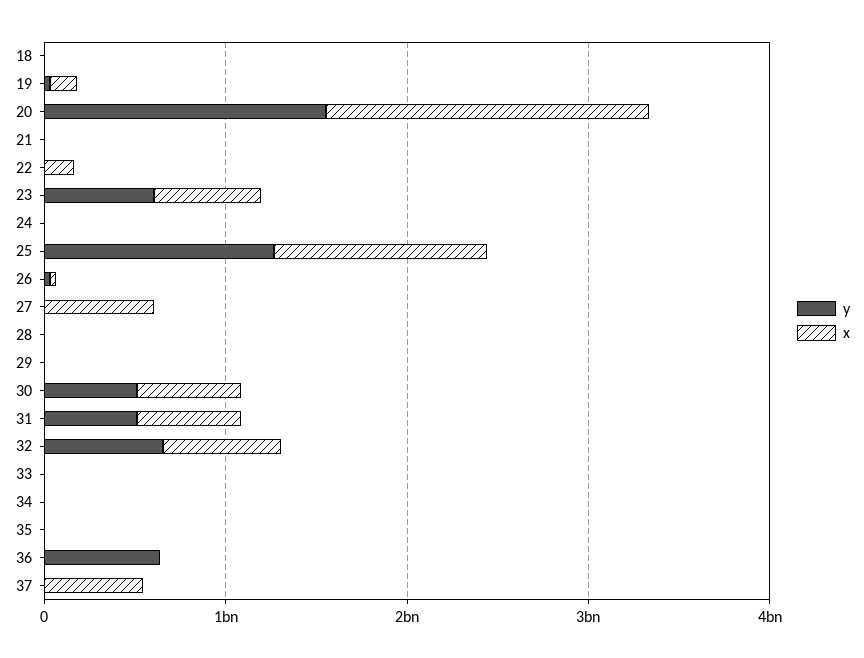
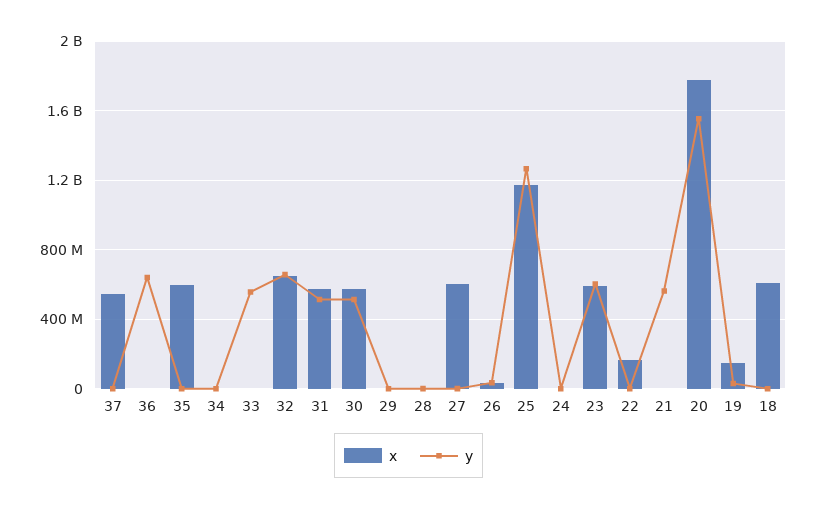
x, 18: 0 -> 600000000
y, 21: 0 -> 550000000
y, 33: 0 -> 550000000
x, 35: 0 -> 600000000

